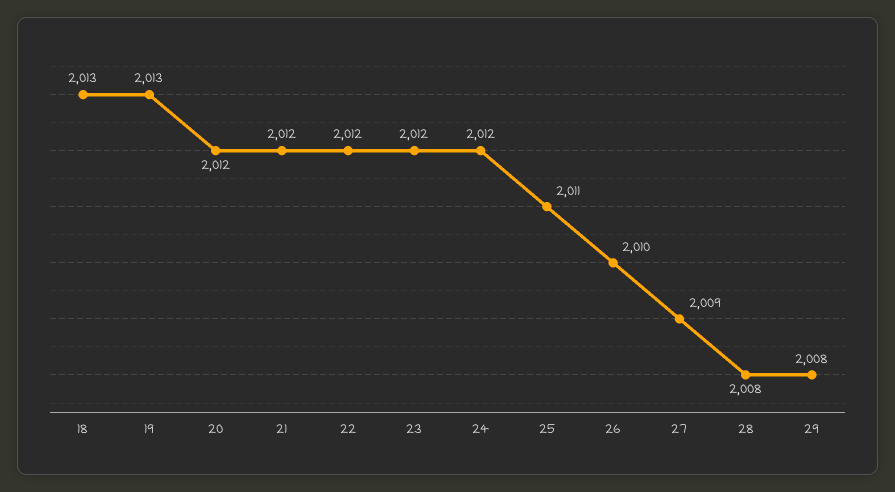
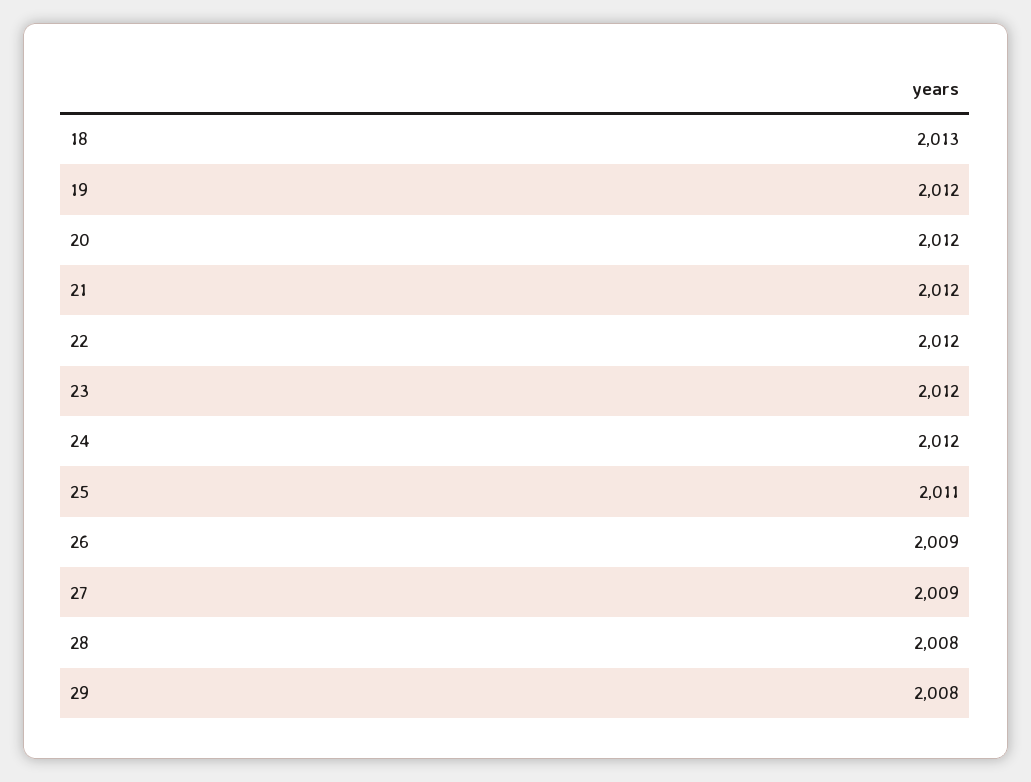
19: 2013 -> 2012
26: 2010 -> 2009

